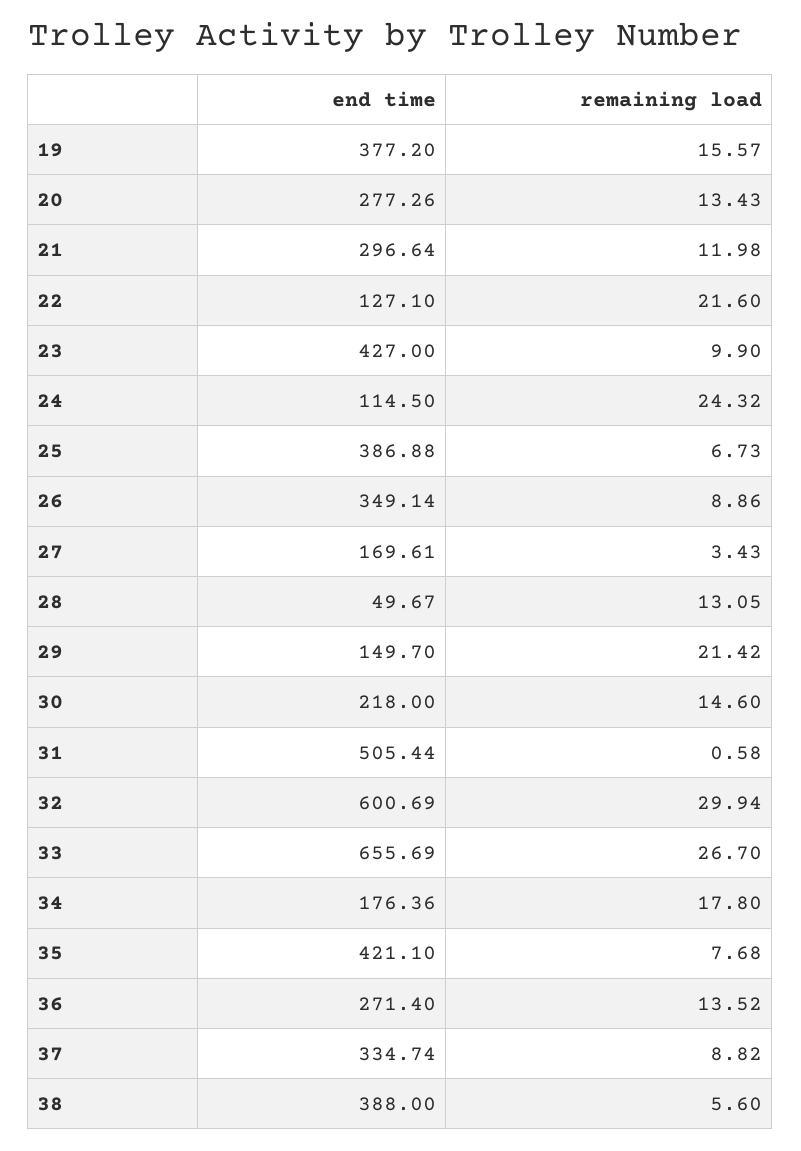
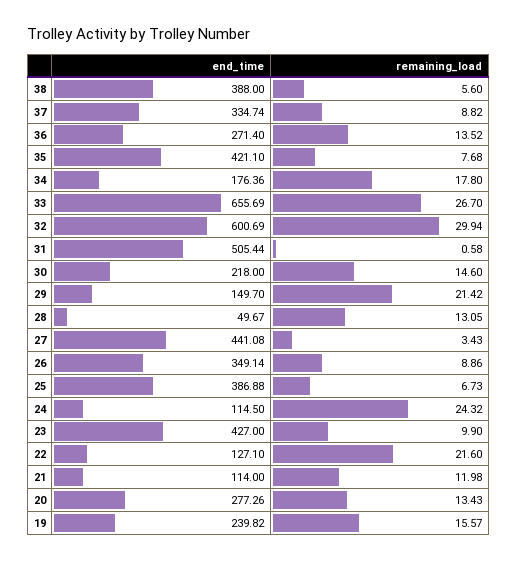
end time, 19: 377.2 -> 239.82
end time, 21: 296.64 -> 114
end time, 27: 169.61 -> 441.08

